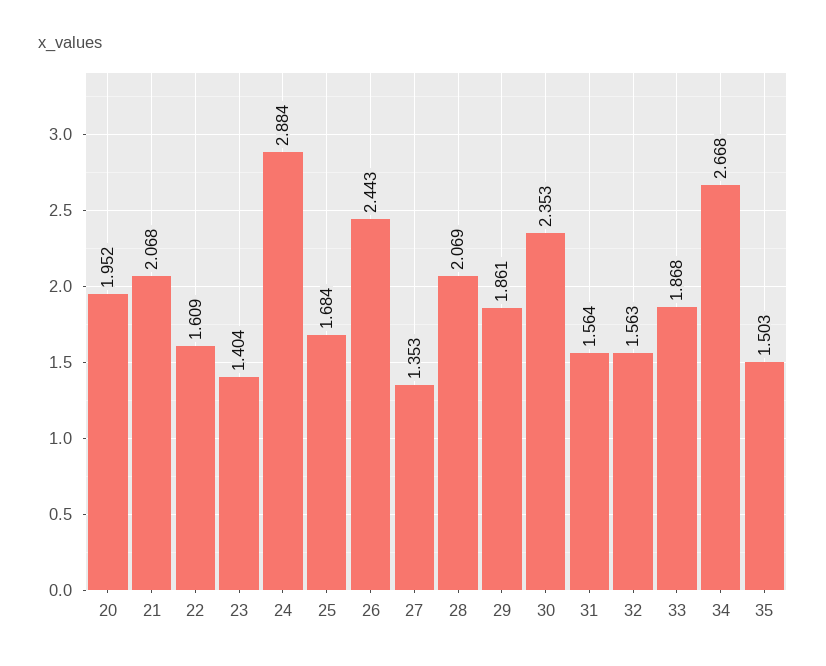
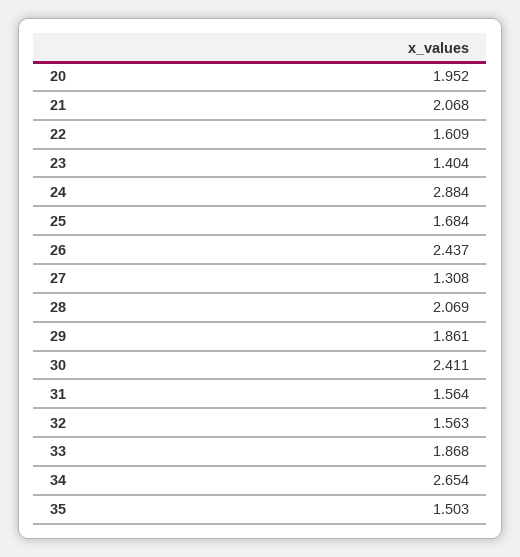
26: 2.443 -> 2.437
27: 1.353 -> 1.308
30: 2.353 -> 2.411
34: 2.668 -> 2.654

